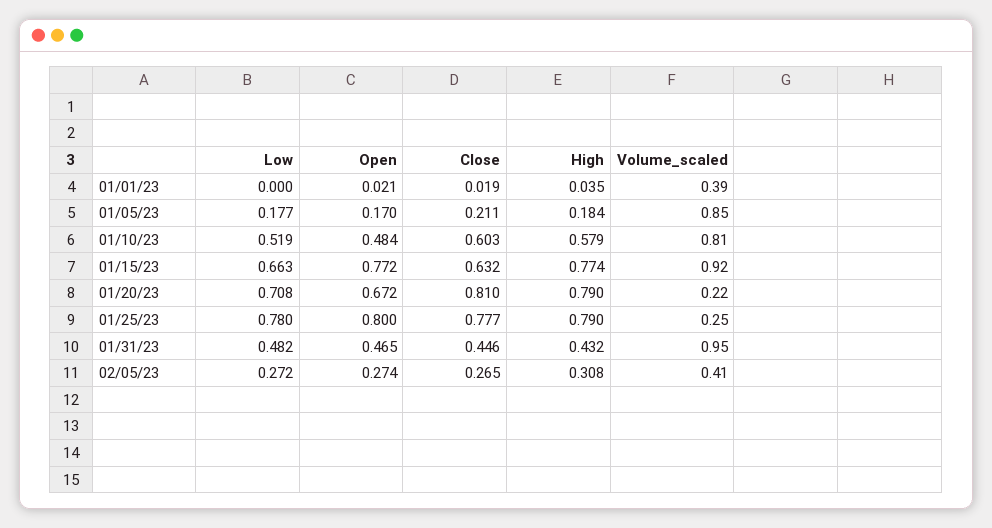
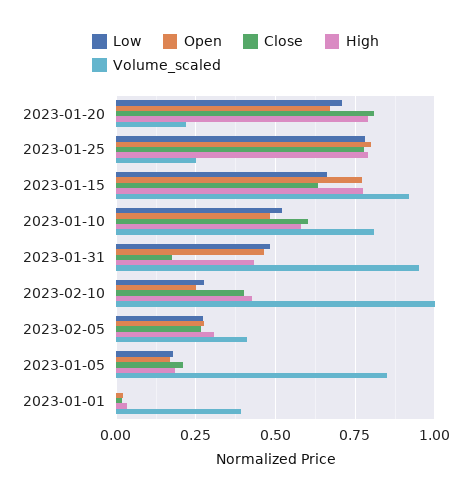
Close, 01/31/23: 0.446 -> 0.175
Low, 2023-02-10: none -> 0.275
Open, 2023-02-10: none -> 0.25
Close, 2023-02-10: none -> 0.4
High, 2023-02-10: none -> 0.425
Volume_scaled, 2023-02-10: none -> 1

